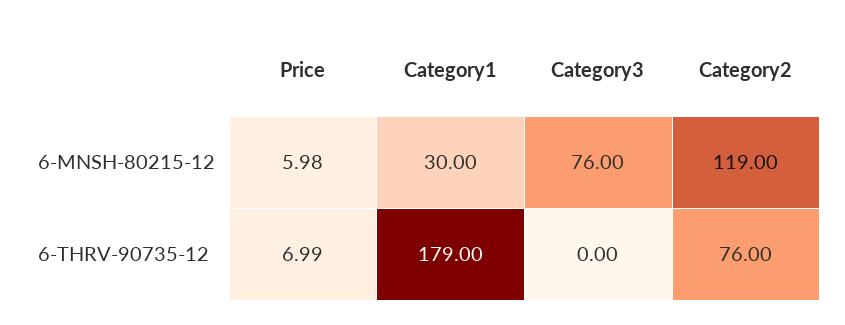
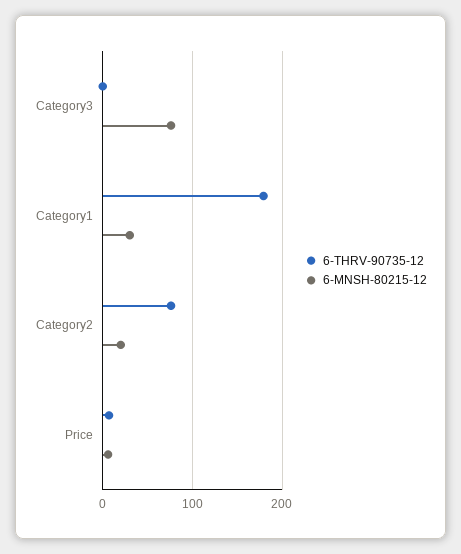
6-MNSH-80215-12, Category2: 119 -> 20

